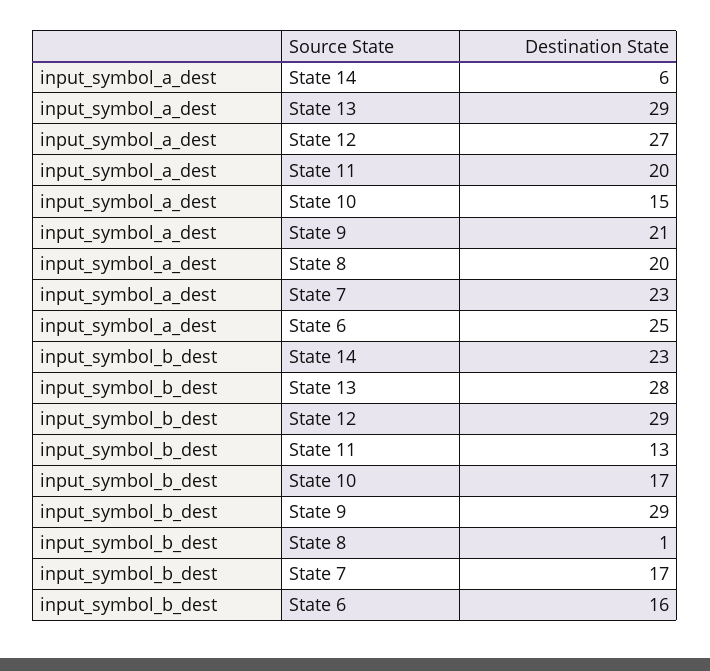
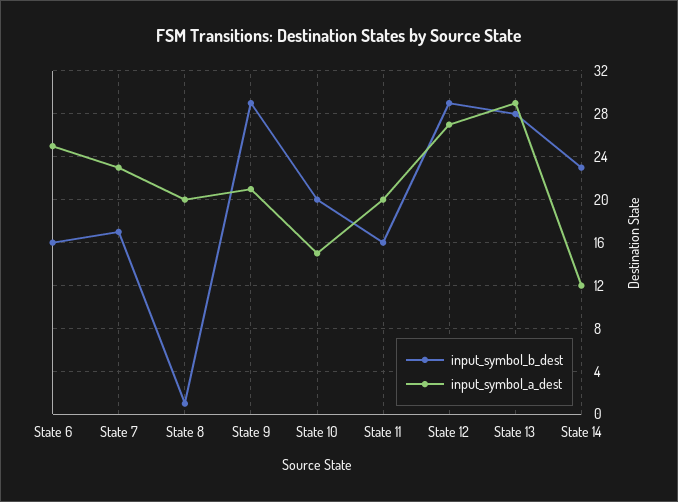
input_symbol_a_dest, State 14: 6 -> 12
input_symbol_b_dest, State 11: 13 -> 16
input_symbol_b_dest, State 10: 17 -> 20

